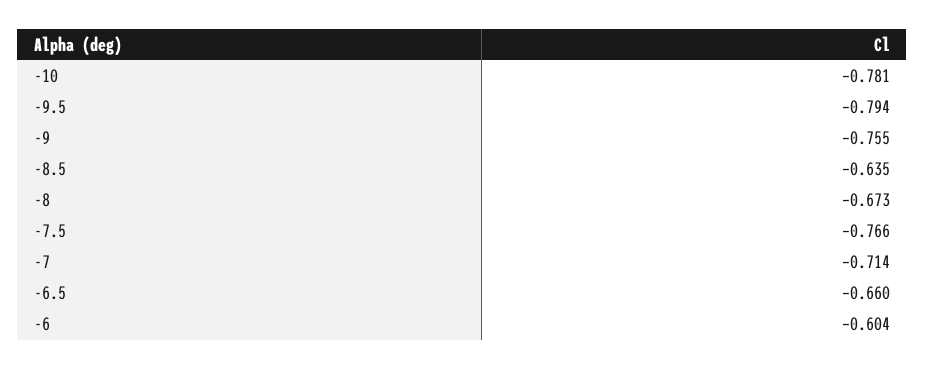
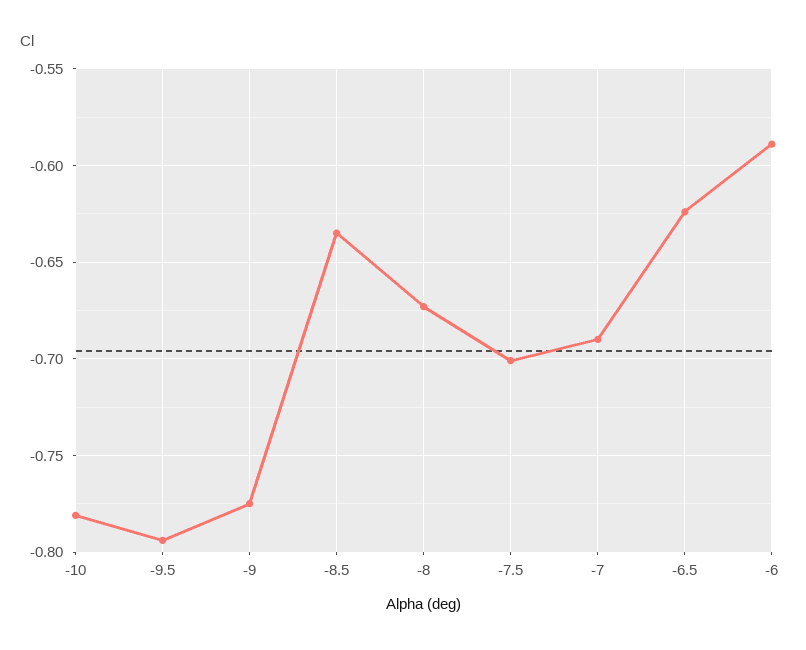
-9: -0.755 -> -0.775
-7.5: -0.766 -> -0.7
-7: -0.714 -> -0.69
-6.5: -0.66 -> -0.625
-6: -0.604 -> -0.59

